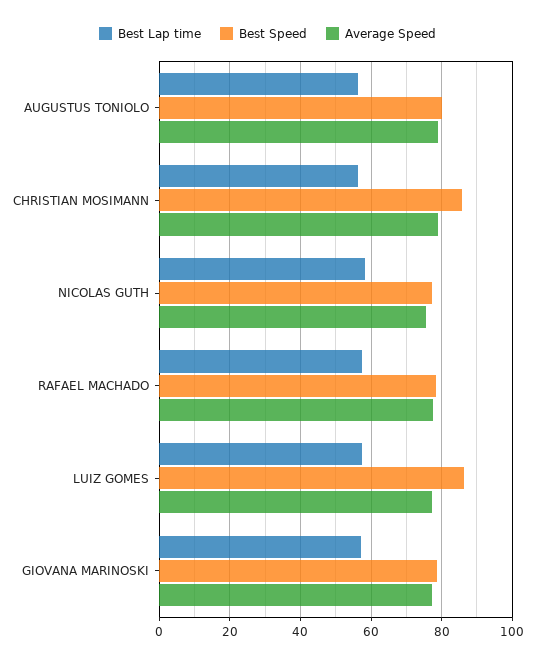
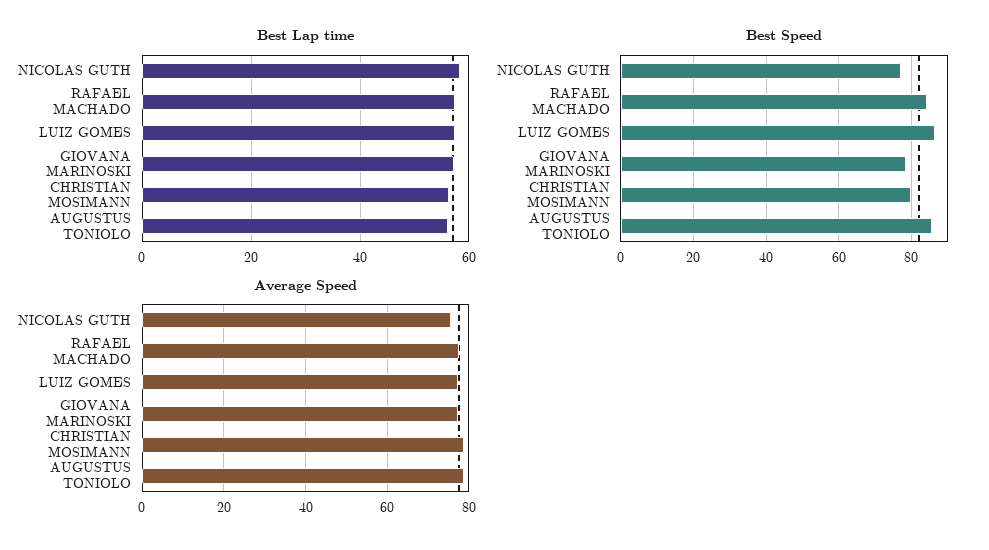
Best Speed, AUGUSTUS TONIOLO: 80 -> 86
Best Speed, CHRISTIAN MOSIMANN: 86 -> 80
Best Speed, RAFAEL MACHADO: 78 -> 84

